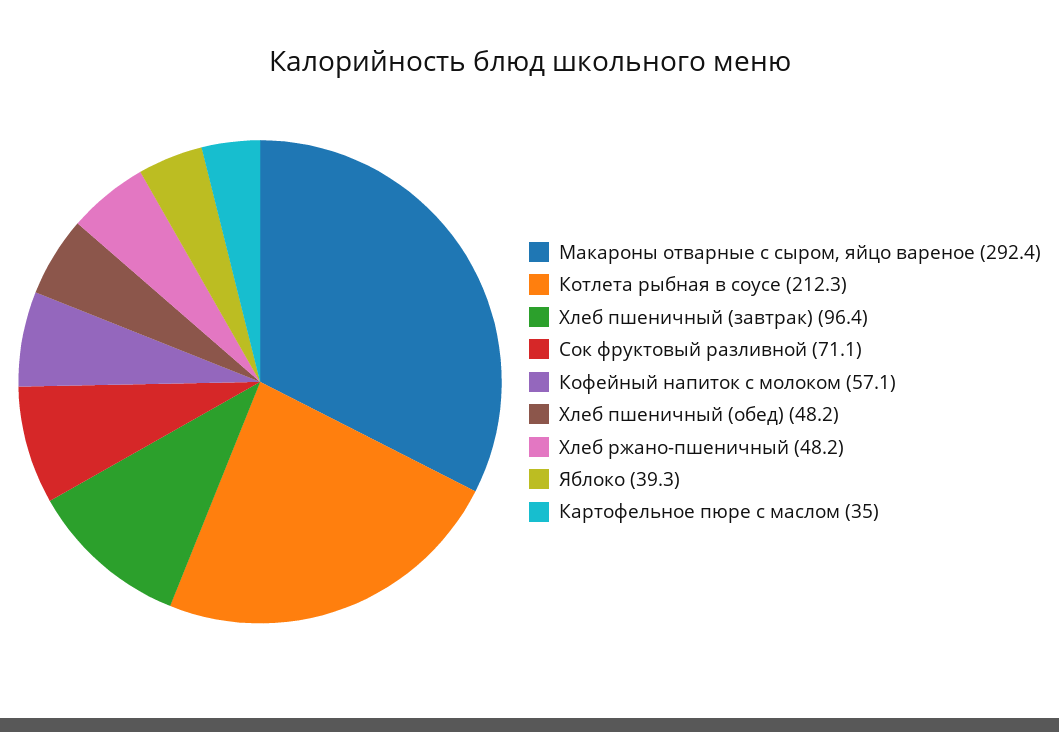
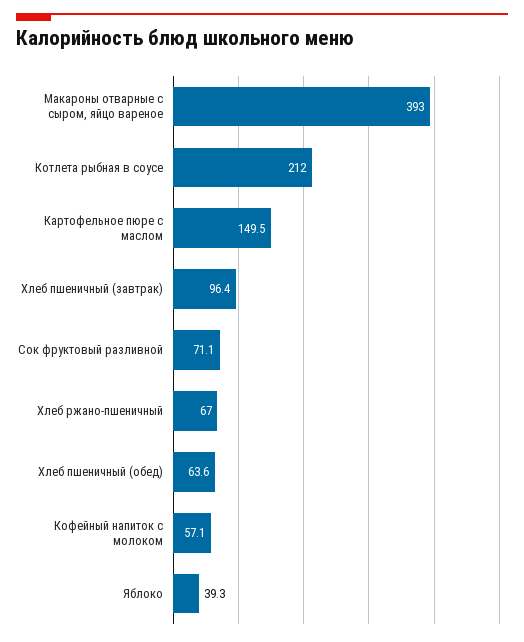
Макароны отварные с сыром, яйцо вареное: 292.4 -> 393
Котлета рыбная в соусе: 212.3 -> 212
Хлеб пшеничный (обед): 48.2 -> 63.6
Хлеб ржано-пшеничный: 48.2 -> 67
Картофельное пюре с маслом: 35 -> 149.5

